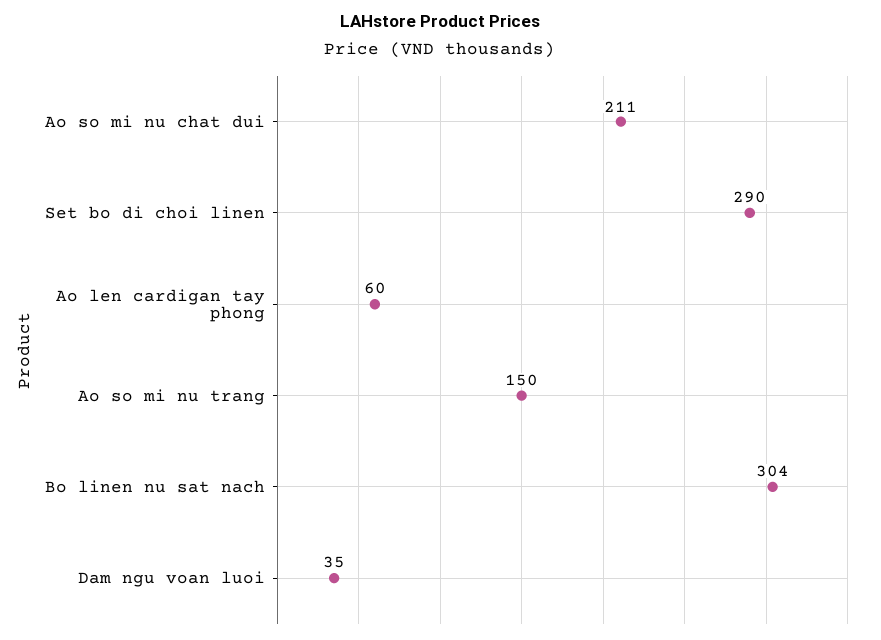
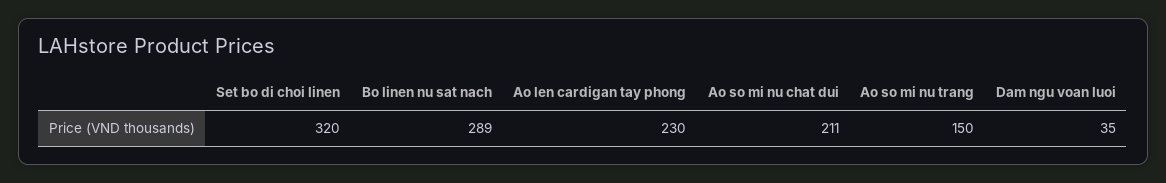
Set bo di choi linen: 290 -> 320
Ao len cardigan tay phong: 60 -> 230
Bo linen nu sat nach: 304 -> 289

